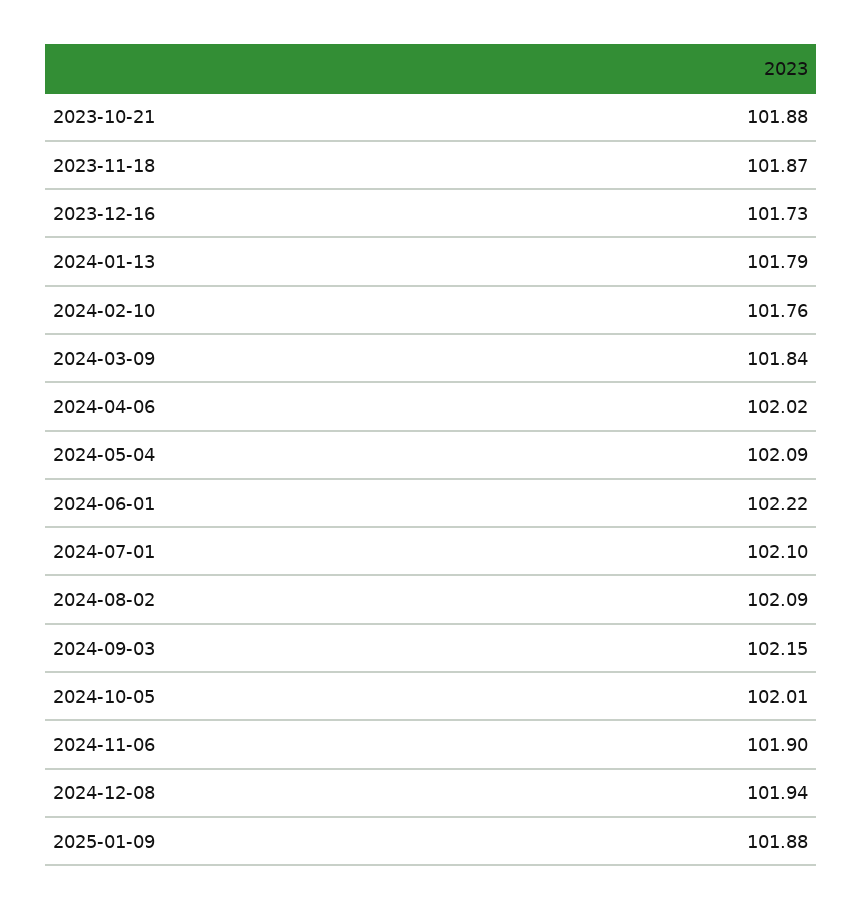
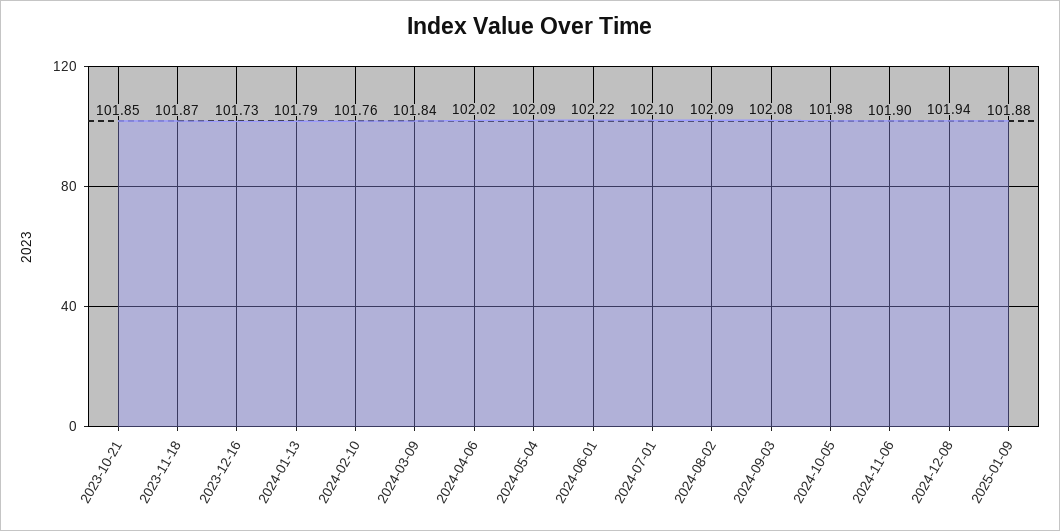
2023-10-21: 101.88 -> 101.85
2024-09-03: 102.15 -> 102.08
2024-10-05: 102.01 -> 101.98

